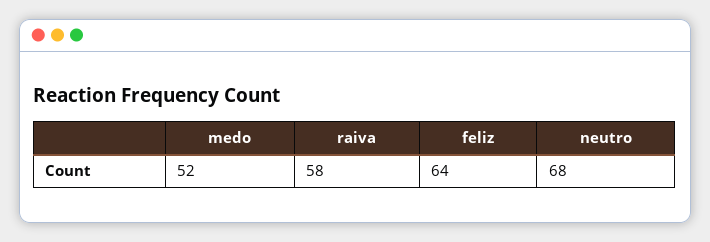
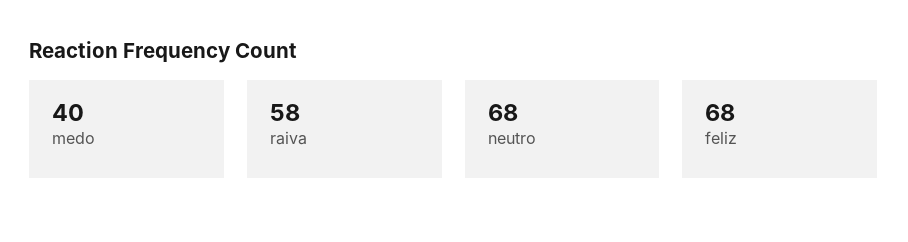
medo: 52 -> 40
feliz: 64 -> 68

